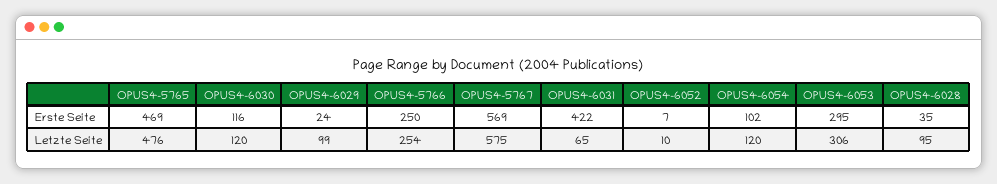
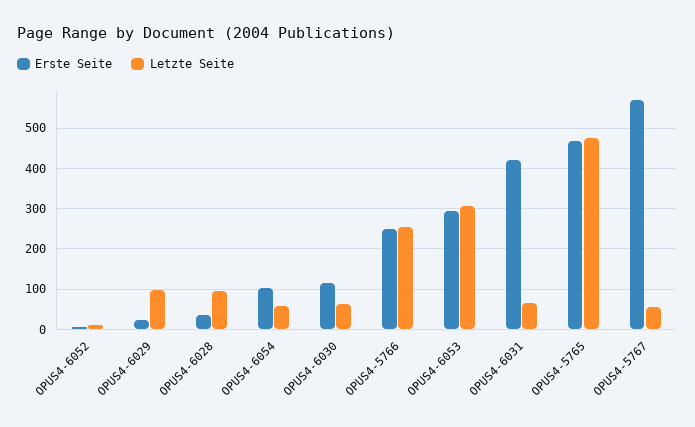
Letzte Seite, OPUS4-6030: 120 -> 60
Letzte Seite, OPUS4-5767: 575 -> 60
Letzte Seite, OPUS4-6054: 120 -> 60

